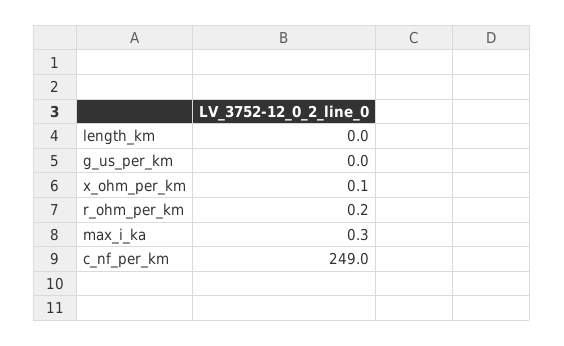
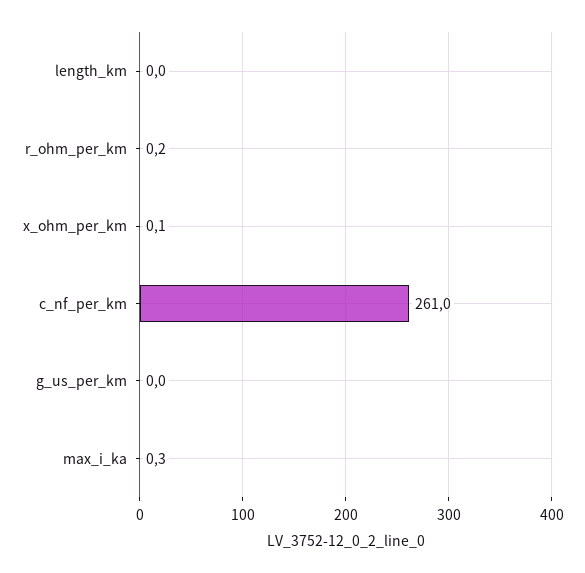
c_nf_per_km: 249 -> 261

